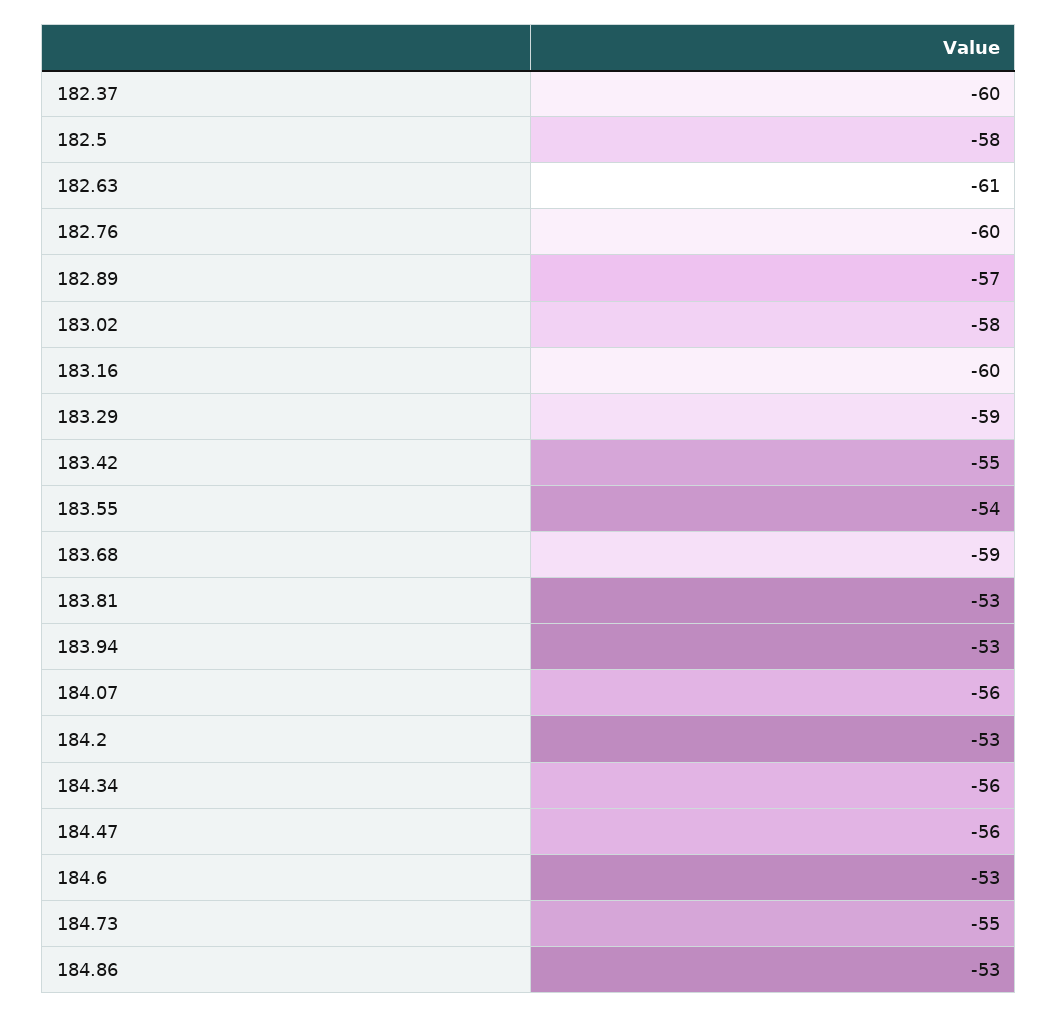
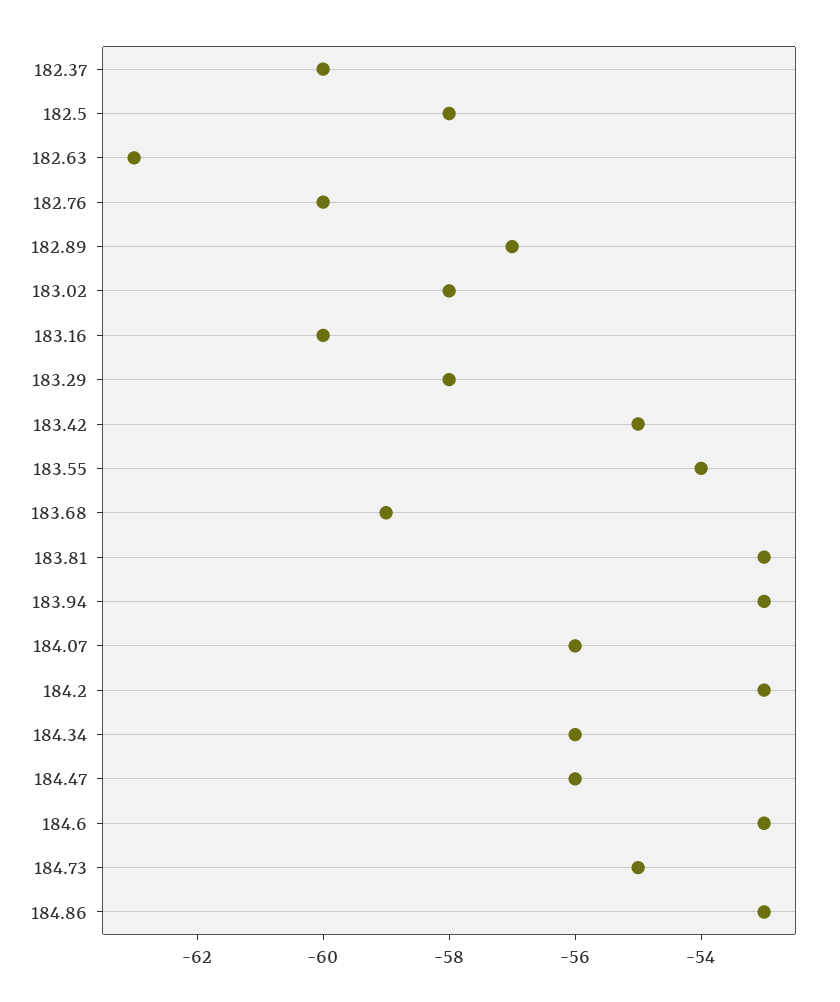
182.63: -61 -> -63
183.29: -59 -> -58

